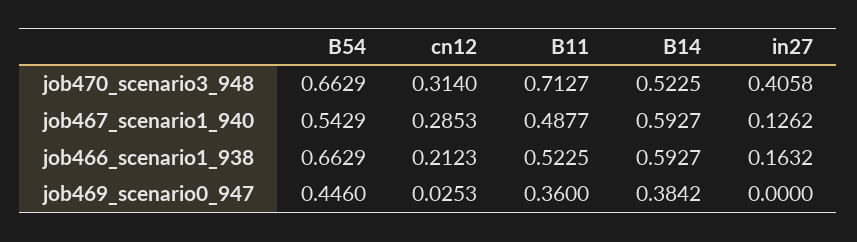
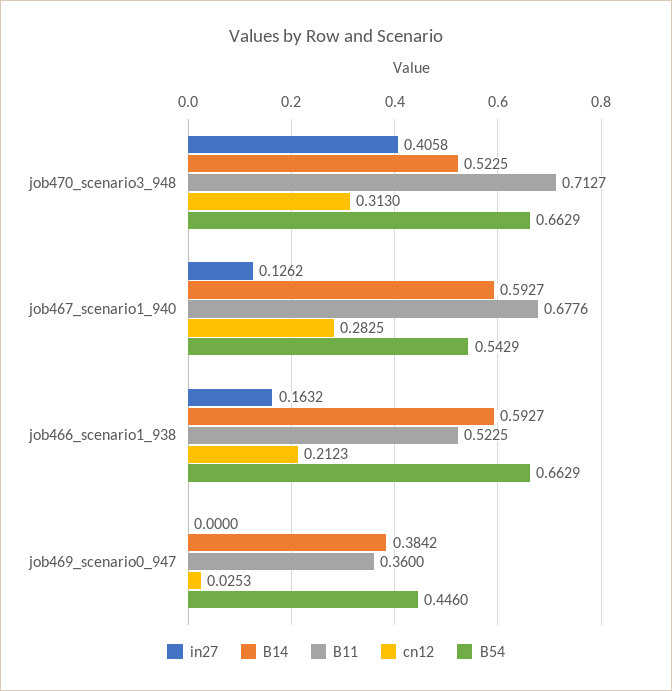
cn12, job470_scenario3_948: 0.314 -> 0.313
cn12, job467_scenario1_940: 0.2853 -> 0.2825
B11, job467_scenario1_940: 0.4877 -> 0.6776

